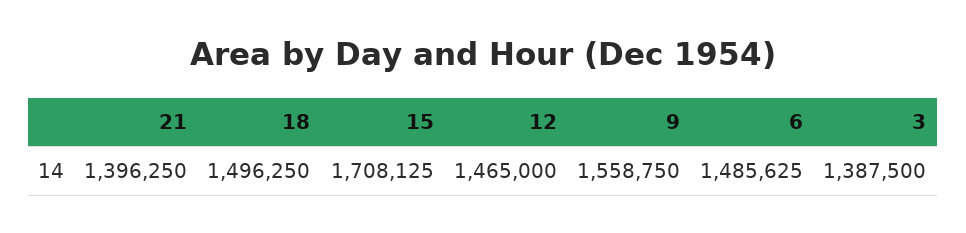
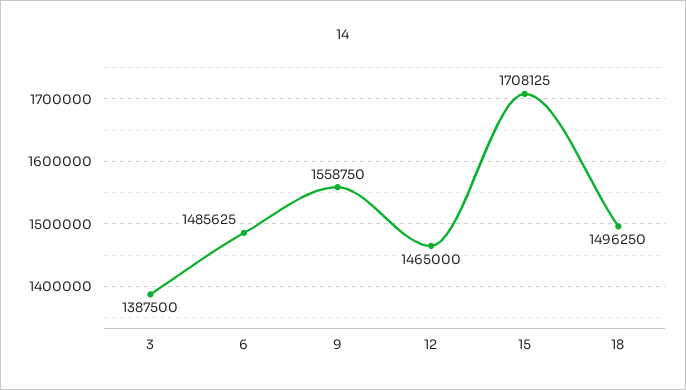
21: 1396250 -> none

